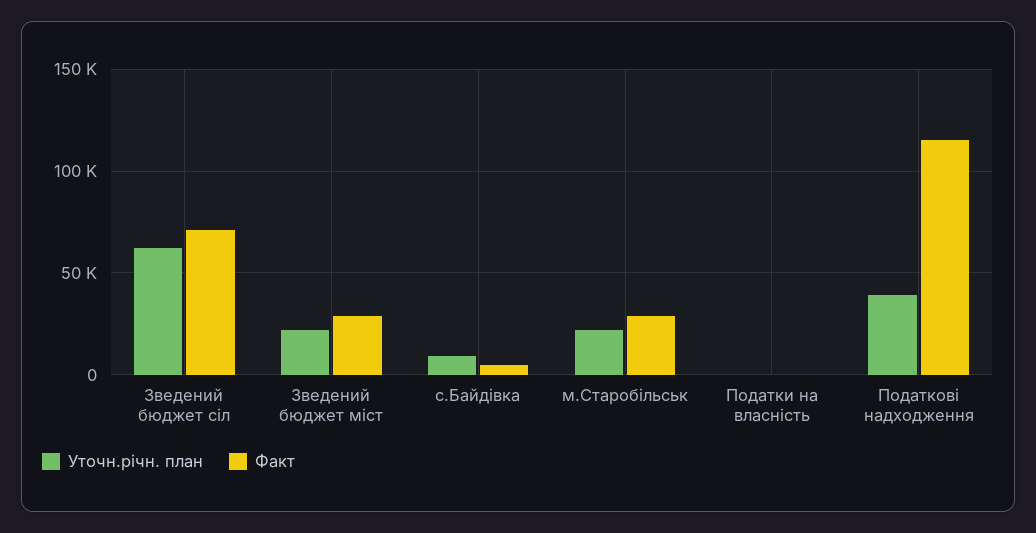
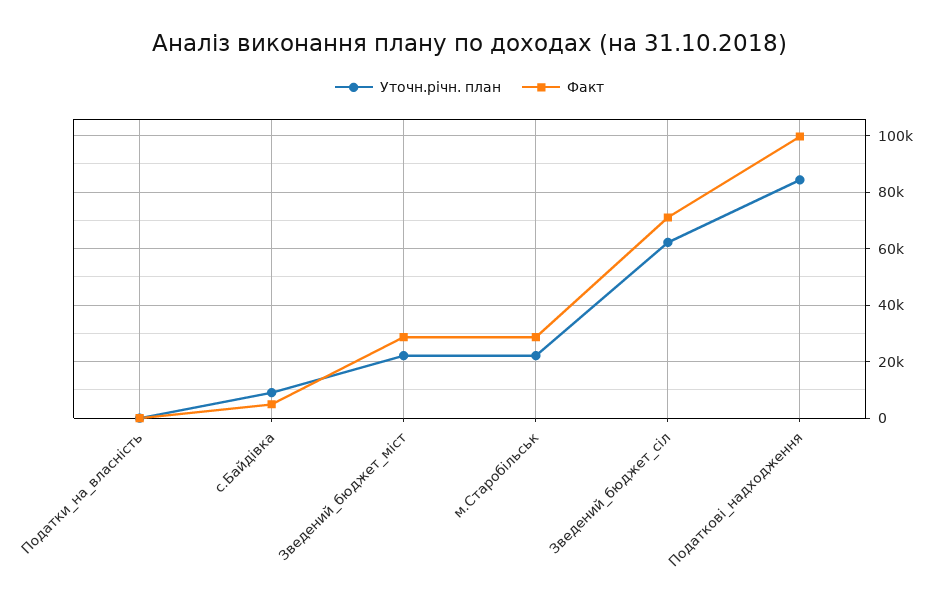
Уточн.річн. план, Податкові надходження: 40000 -> 85000
Факт, Податкові надходження: 115000 -> 100000

